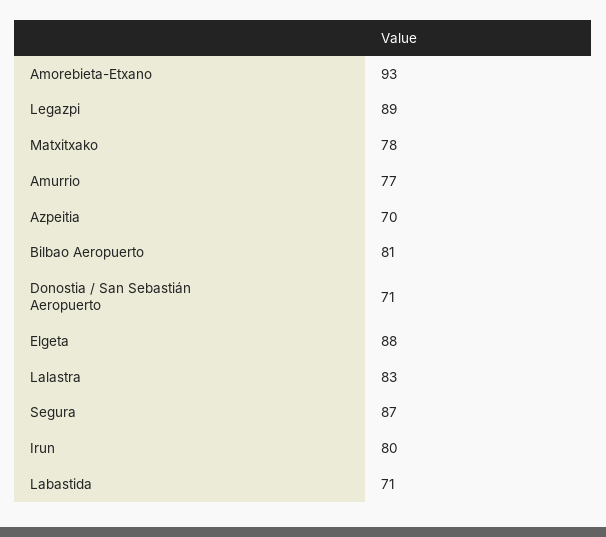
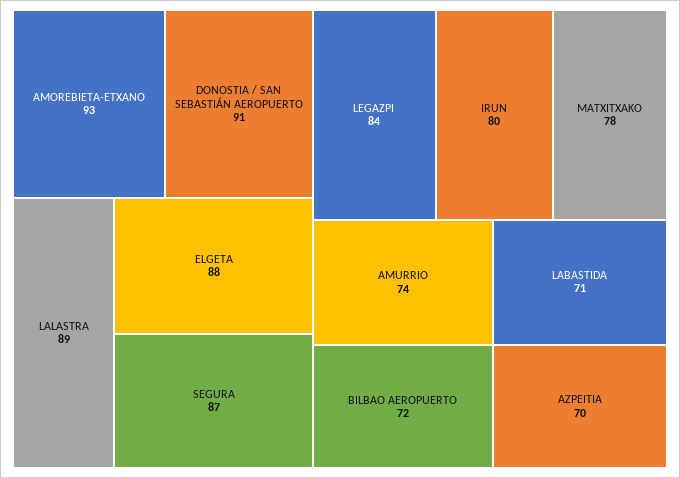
Legazpi: 89 -> 84
Amurrio: 77 -> 74
Bilbao Aeropuerto: 81 -> 72
Donostia / San Sebastián Aeropuerto: 71 -> 91
Lalastra: 83 -> 89

